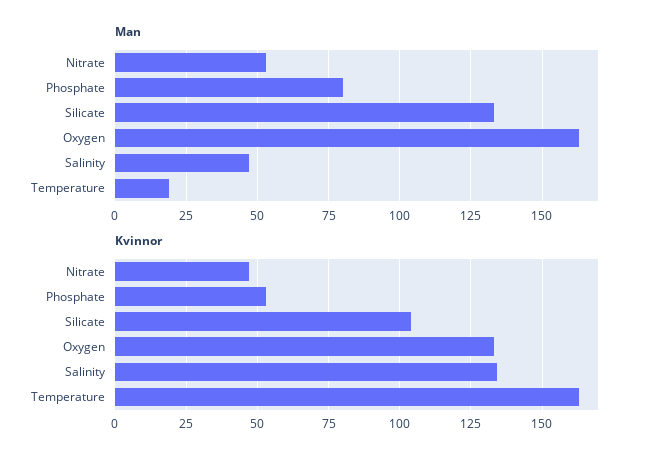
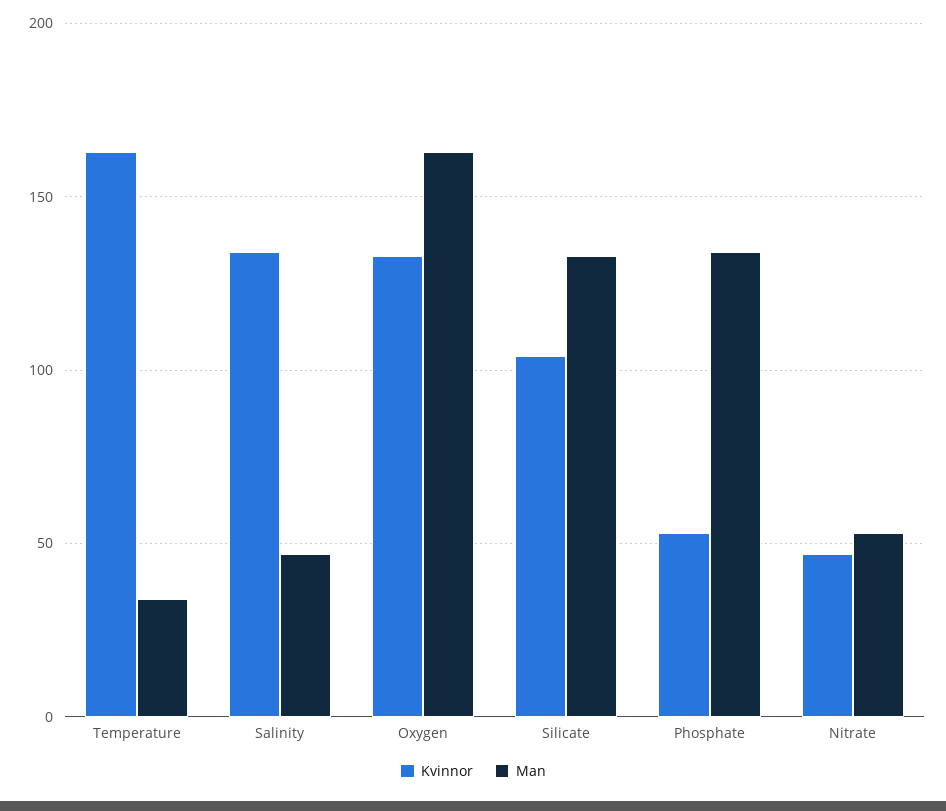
Man, Phosphate: 80 -> 135
Man, Temperature: 20 -> 35

